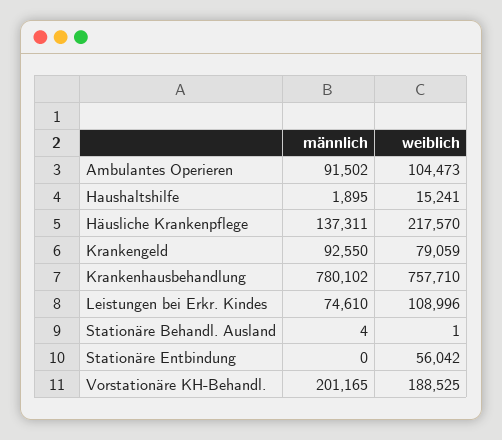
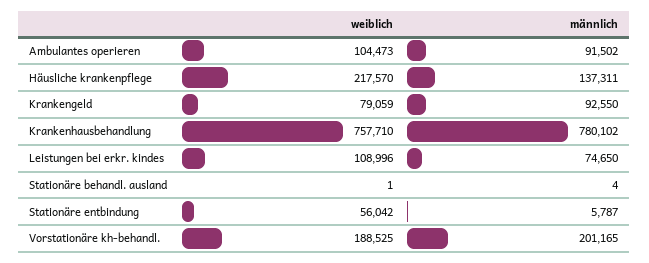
männlich, Haushaltshilfe: 1895 -> none
weiblich, Haushaltshilfe: 15241 -> none
männlich, Leistungen bei Erkr. Kindes: 74610 -> 74650
männlich, Stationäre Entbindung: 0 -> 5787

